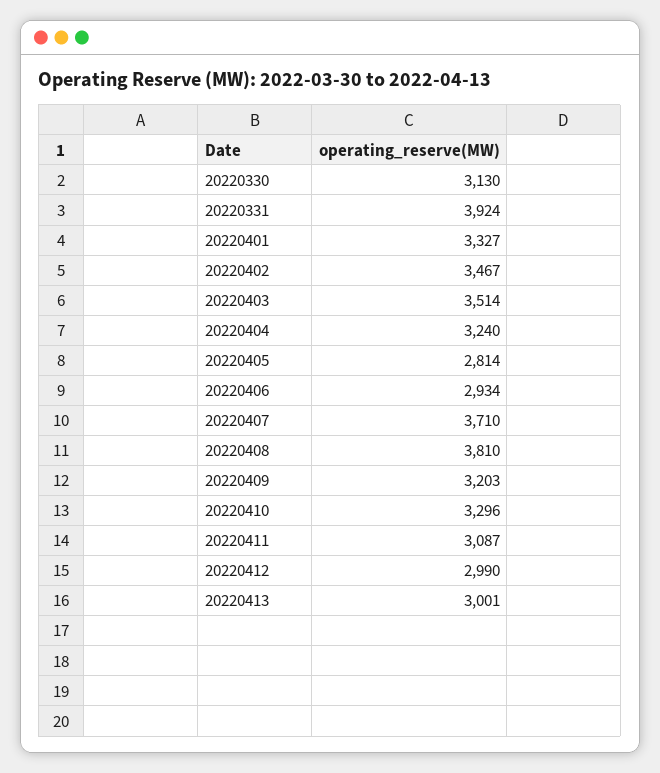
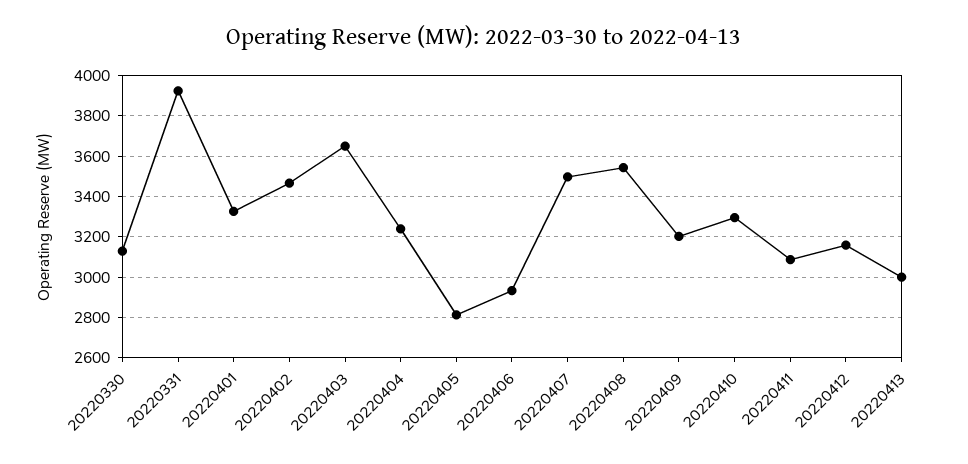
20220403: 3514 -> 3650
20220407: 3710 -> 3500
20220408: 3810 -> 3550
20220412: 2990 -> 3150

